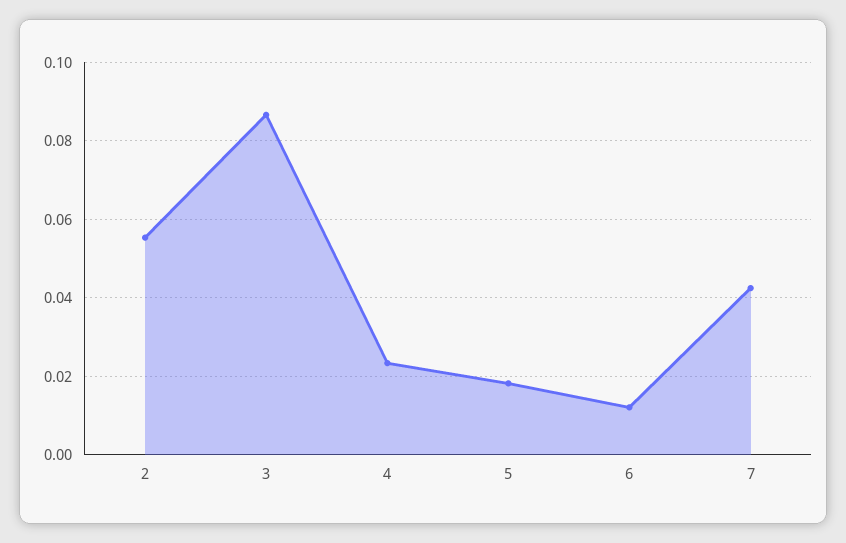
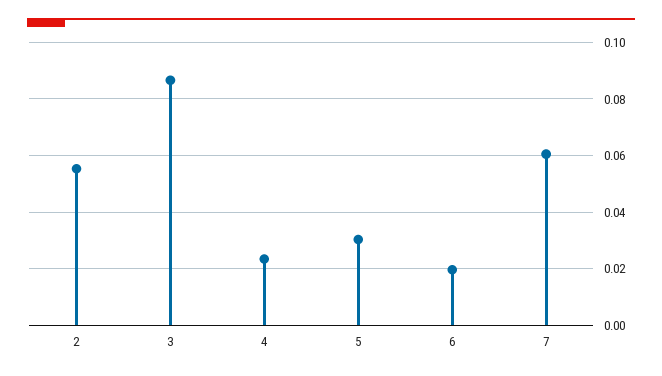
5: 0.018 -> 0.03
6: 0.012 -> 0.02
7: 0.042 -> 0.06

